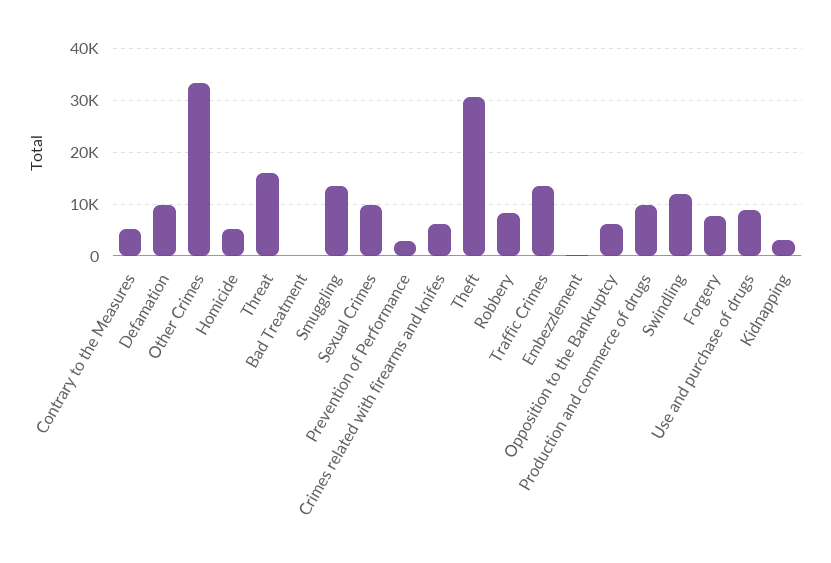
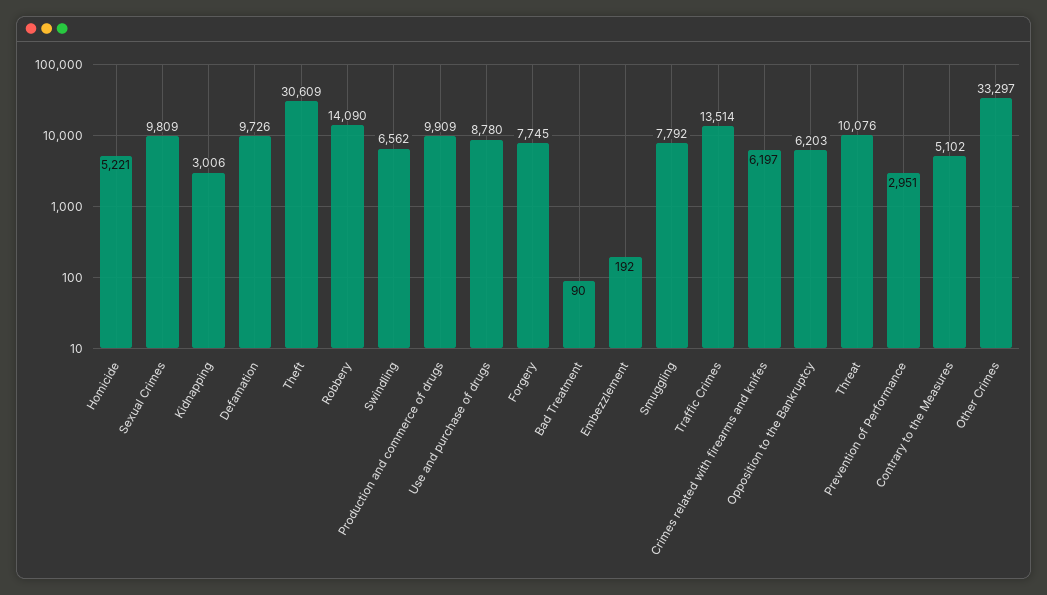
Threat: 16000 -> 10076
Smuggling: 14000 -> 7792
Robbery: 8000 -> 14090
Swindling: 12000 -> 6562

